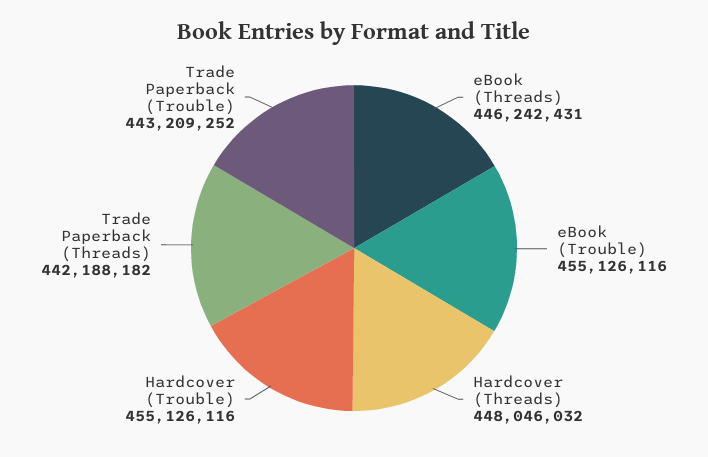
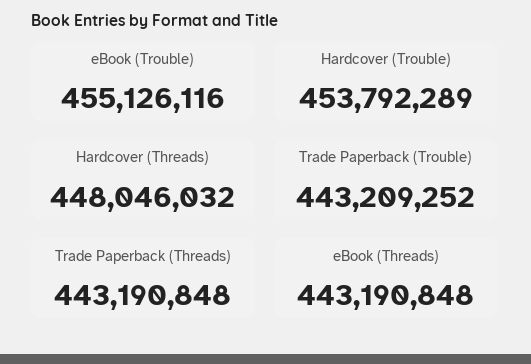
eBook (Threads): 446242431 -> 443190848
Hardcover (Trouble): 455126116 -> 453792289
Trade Paperback (Threads): 442188182 -> 443190848

